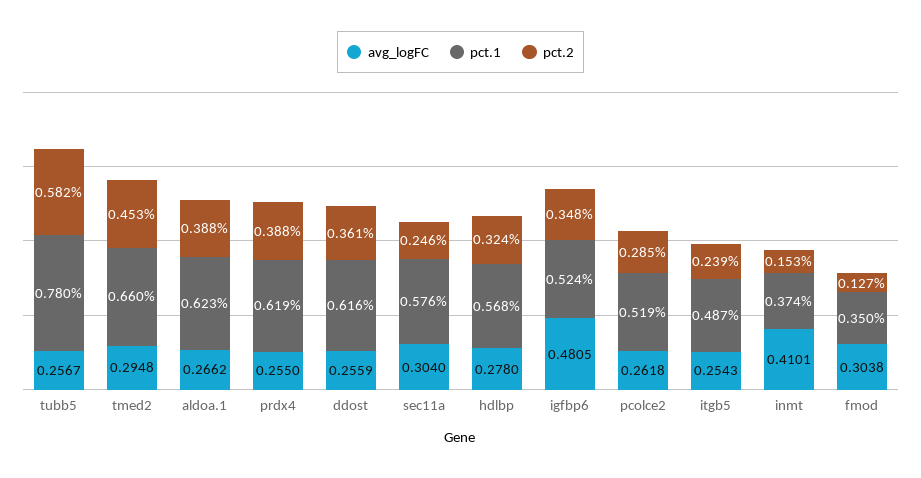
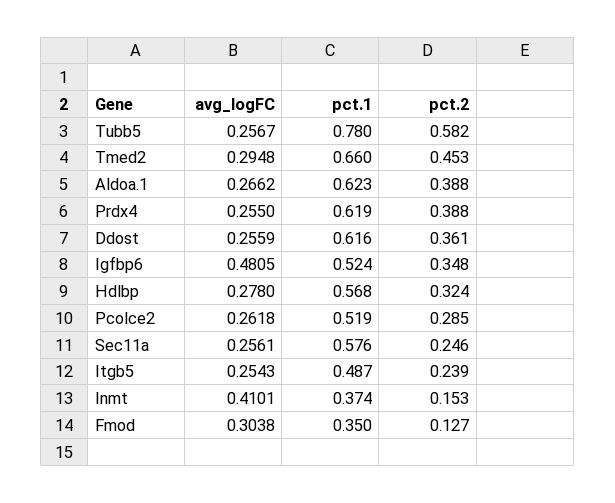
avg_logFC, sec11a: 0.304 -> 0.2561

